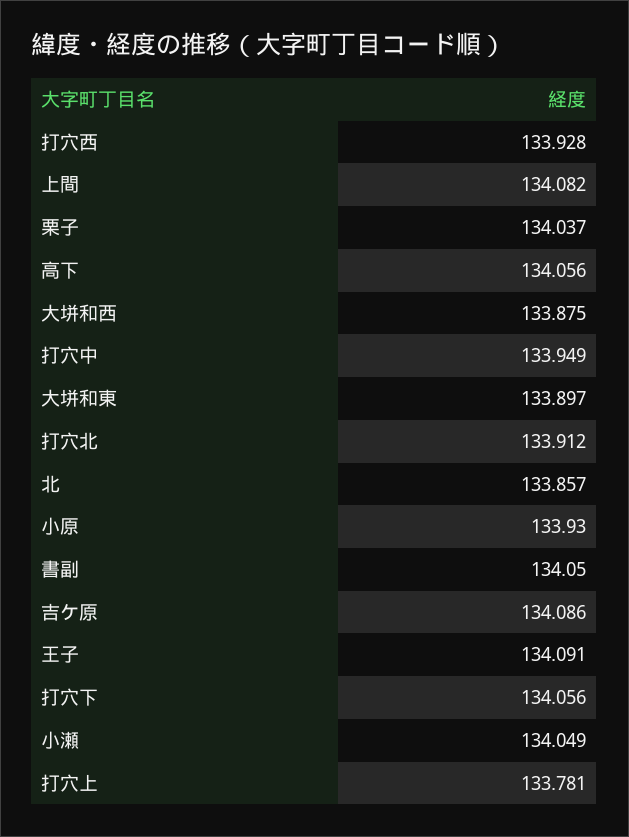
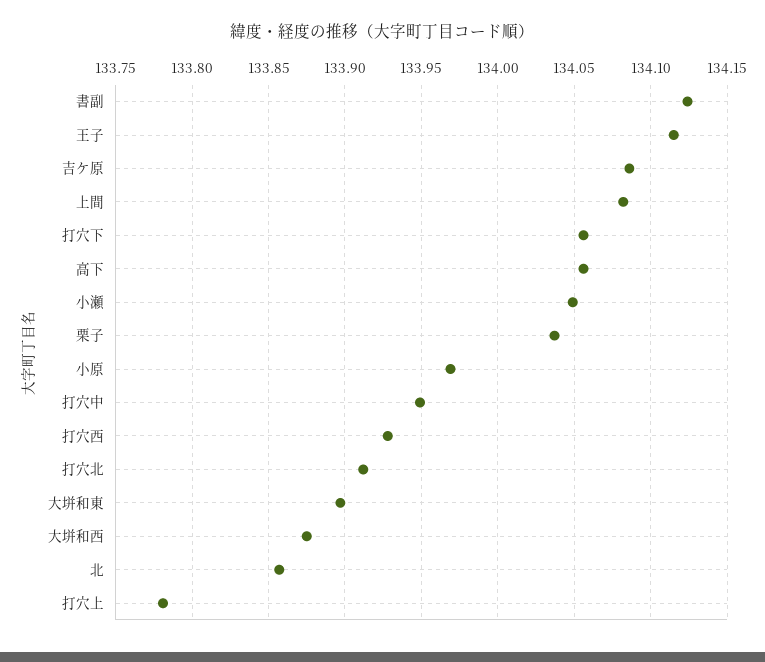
小原: 133.93 -> 133.97
書副: 134.05 -> 134.125
王子: 134.091 -> 134.115

